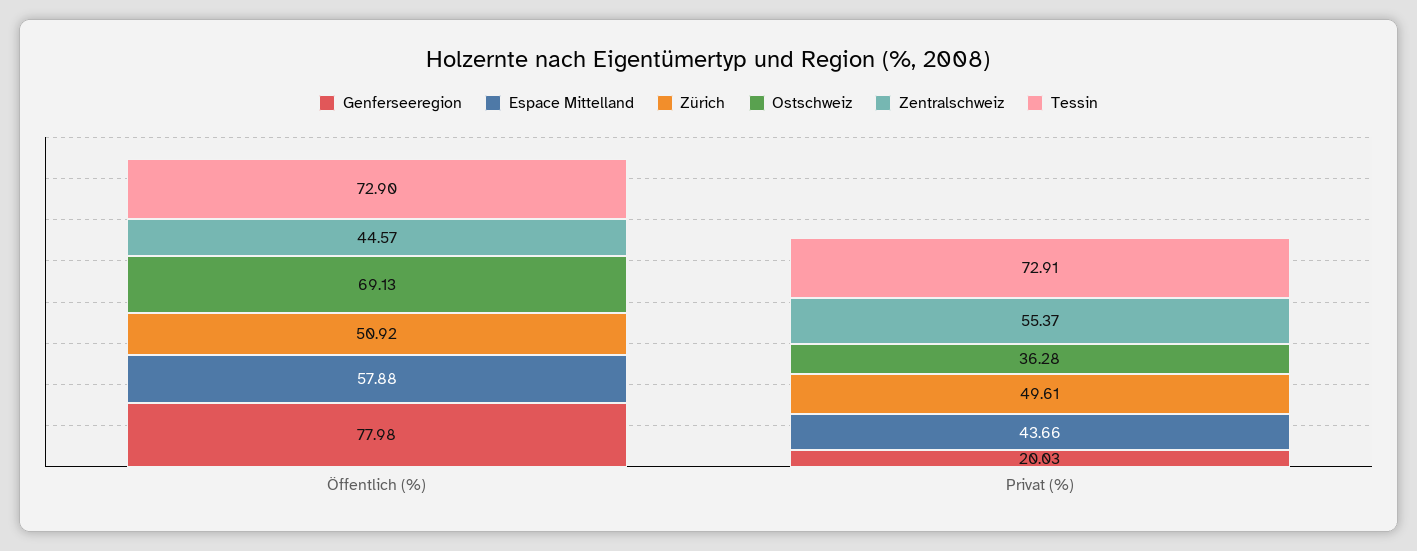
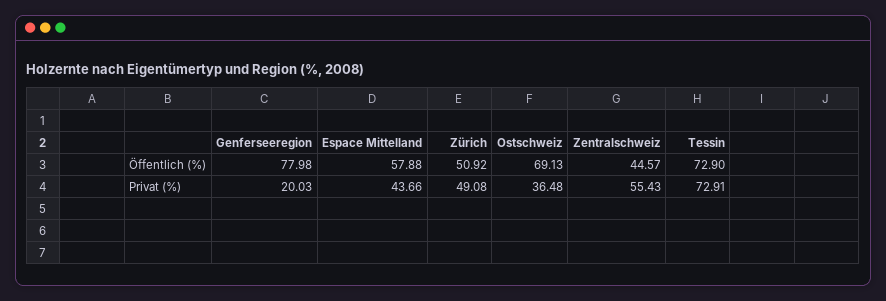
Zürich, Privat (%): 49.61 -> 49.08
Ostschweiz, Privat (%): 36.28 -> 36.48
Zentralschweiz, Privat (%): 55.37 -> 55.43

